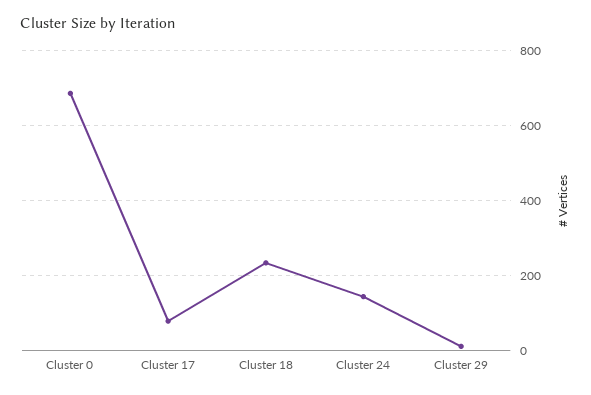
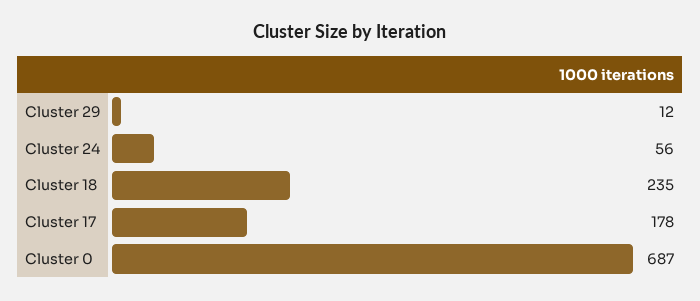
Cluster 17: 80 -> 178
Cluster 24: 140 -> 56

